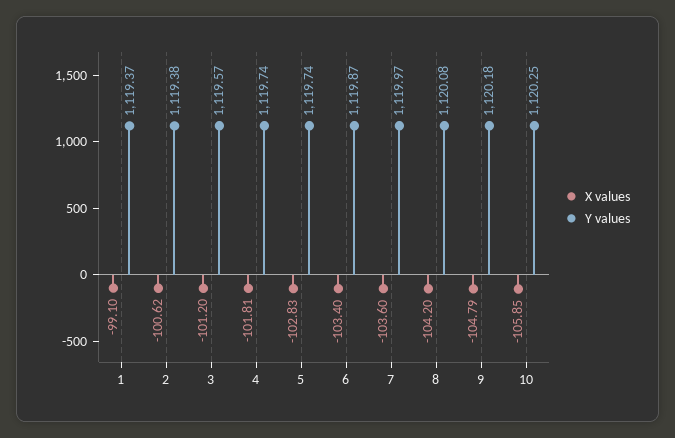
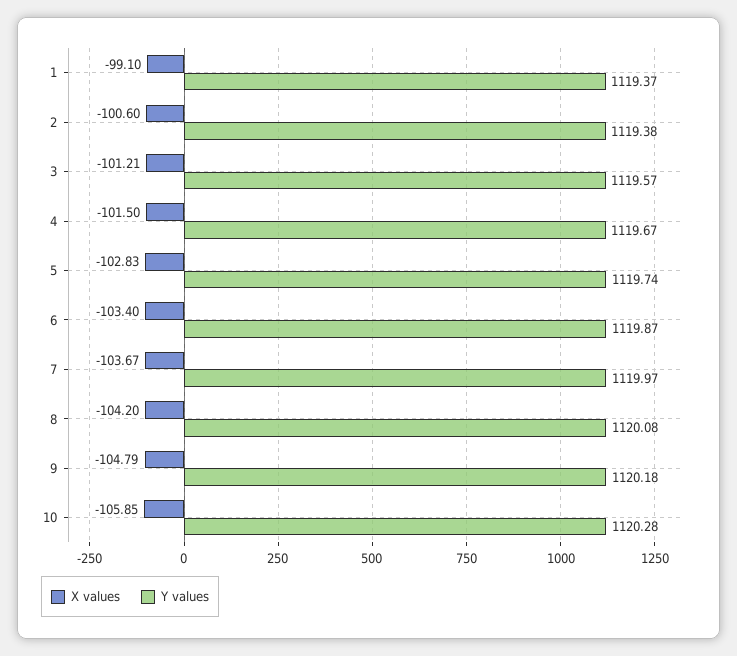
X values, 2: -100.62 -> -100.6
X values, 3: -101.2 -> -101.21
X values, 4: -101.81 -> -101.5
Y values, 4: 1119.74 -> 1119.67
X values, 7: -103.6 -> -103.67
Y values, 10: 1120.25 -> 1120.28

